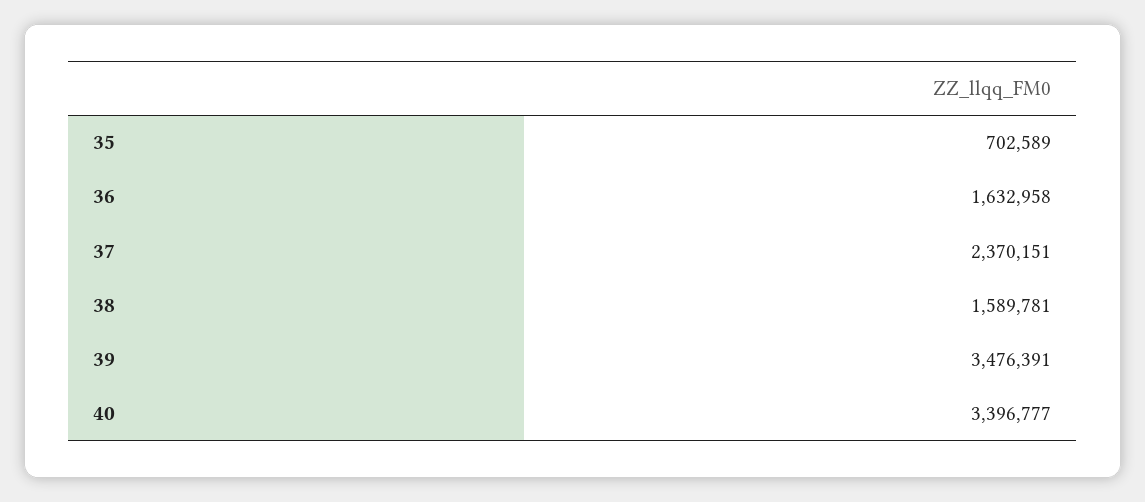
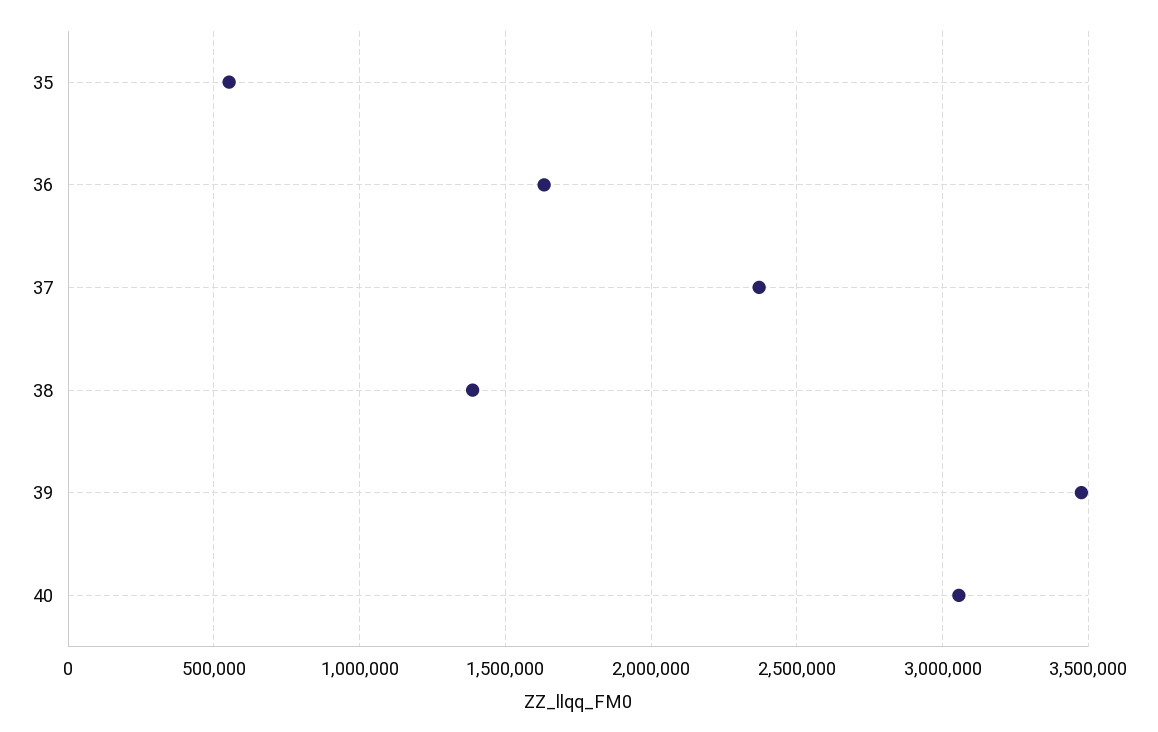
35: 702589 -> 550000
38: 1589781 -> 1400000
40: 3396777 -> 3050000

